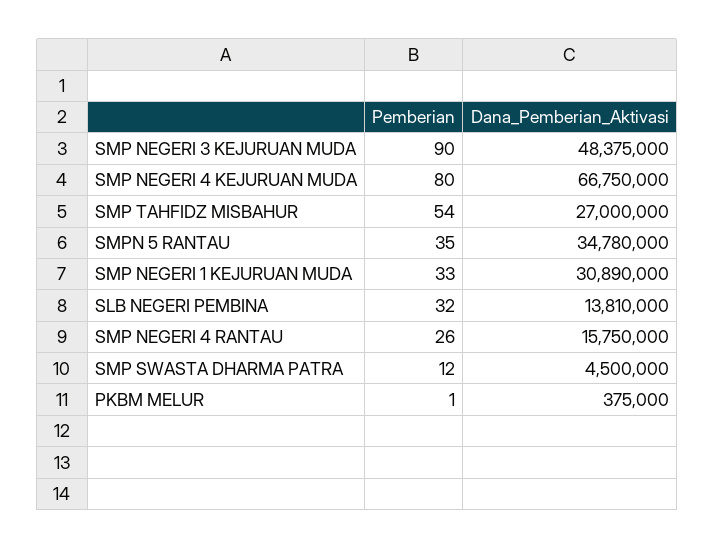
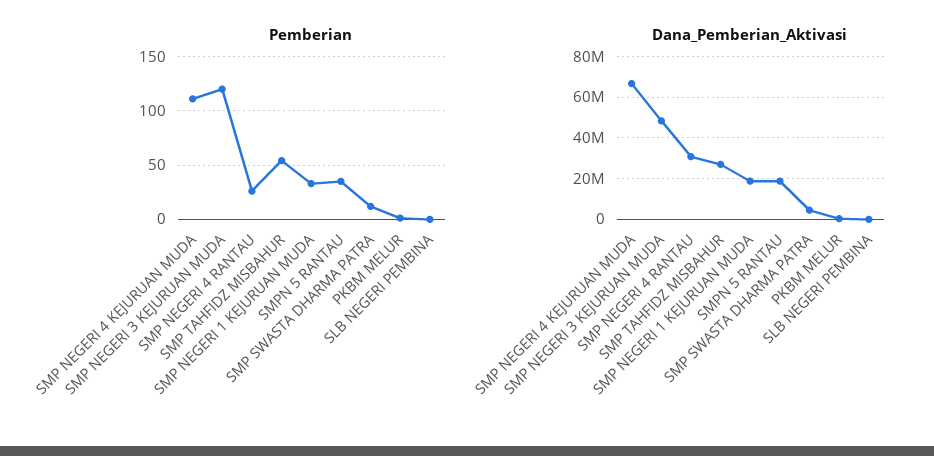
Pemberian, SMP NEGERI 3 KEJURUAN MUDA: 90 -> 120
Pemberian, SMP NEGERI 4 KEJURUAN MUDA: 80 -> 110
Dana_Pemberian_Aktivasi, SMPN 5 RANTAU: 34780000 -> 20000000
Dana_Pemberian_Aktivasi, SMP NEGERI 1 KEJURUAN MUDA: 30890000 -> 20000000
Pemberian, SLB NEGERI PEMBINA: 32 -> 0
Dana_Pemberian_Aktivasi, SLB NEGERI PEMBINA: 13810000 -> 0
Dana_Pemberian_Aktivasi, SMP NEGERI 4 RANTAU: 15750000 -> 30000000

